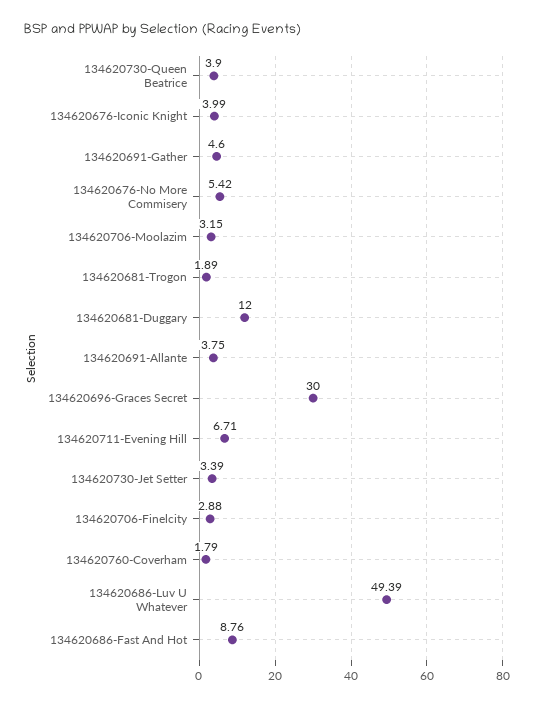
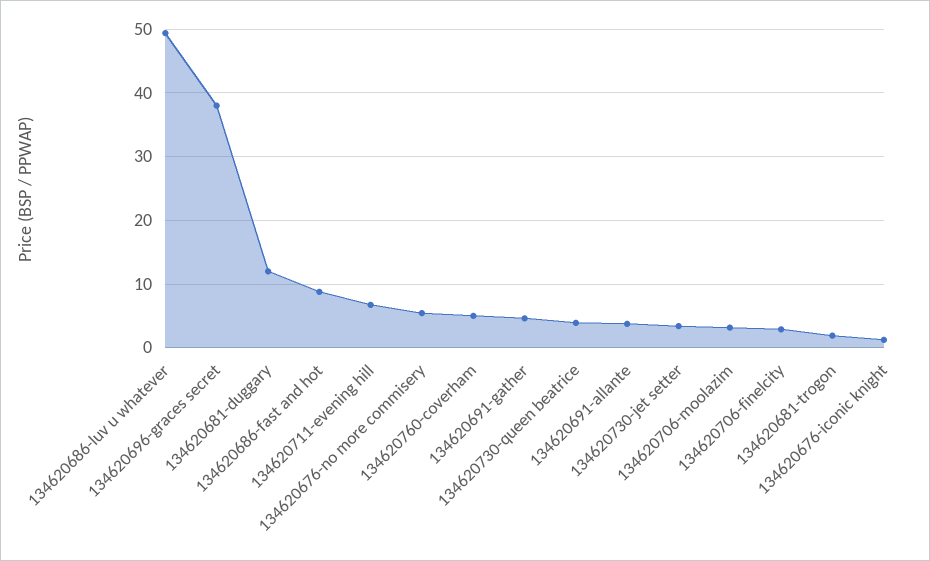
134620676-Iconic Knight: 3.99 -> 1
134620696-Graces Secret: 30 -> 38
134620760-Coverham: 1.79 -> 5

